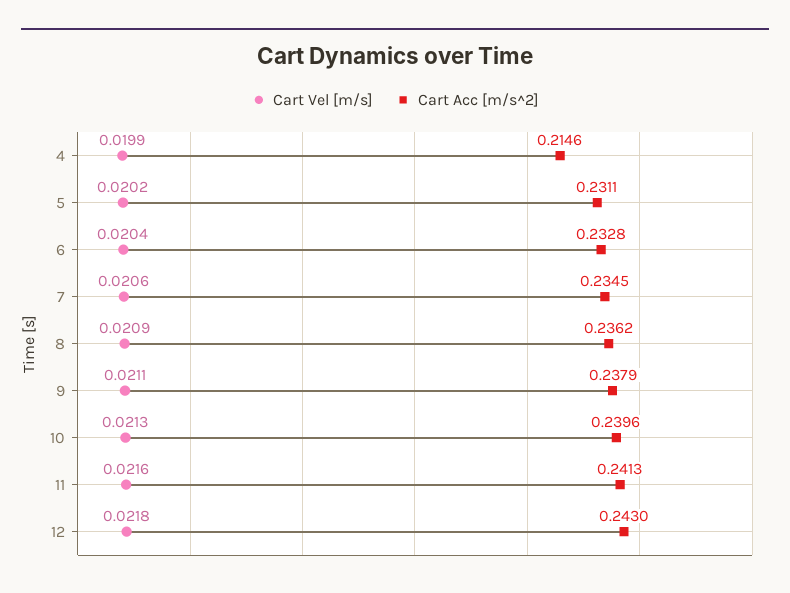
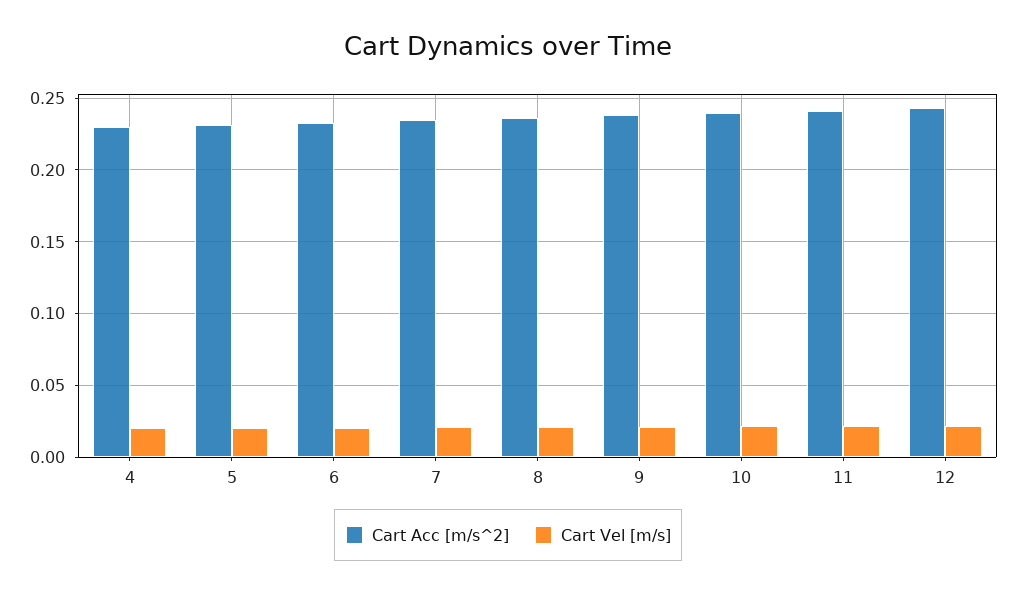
Cart Acc [m/s^2], 4: 0.2146 -> 0.23

